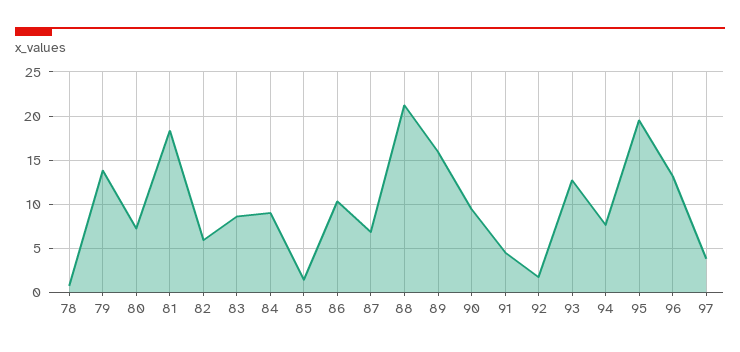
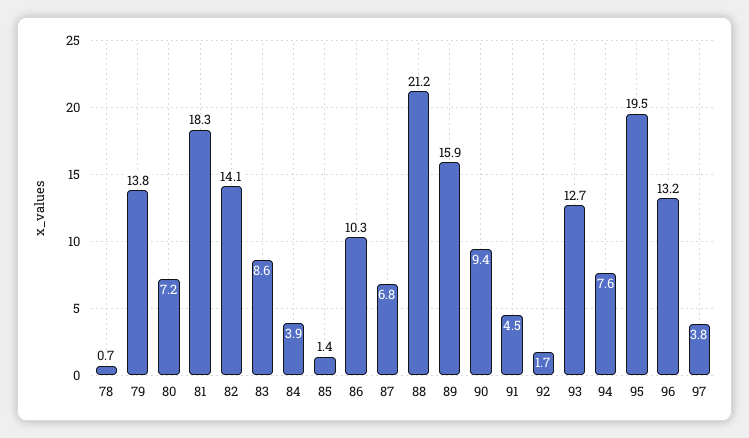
82: 6 -> 14.1
84: 9 -> 3.9

